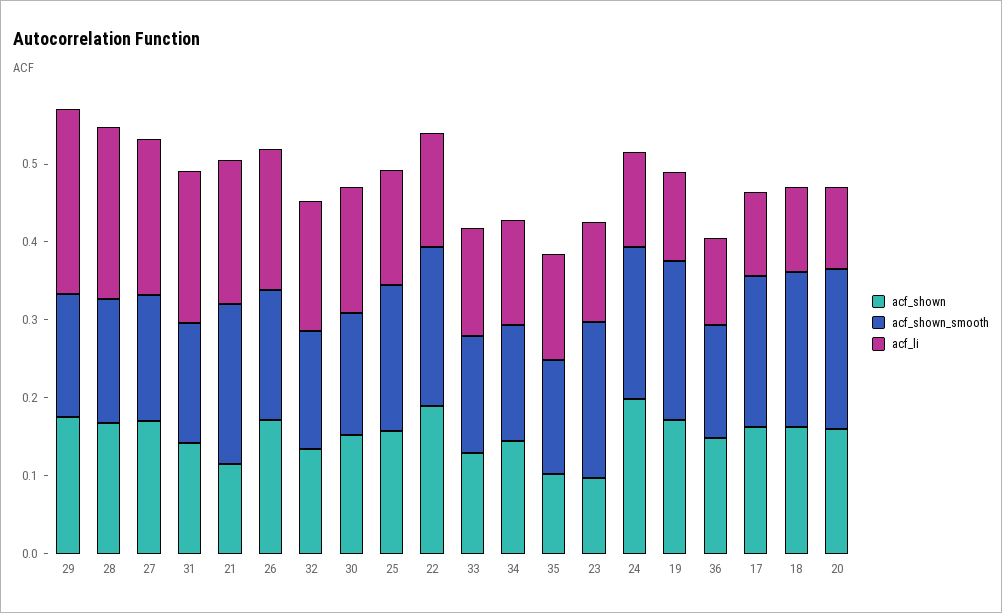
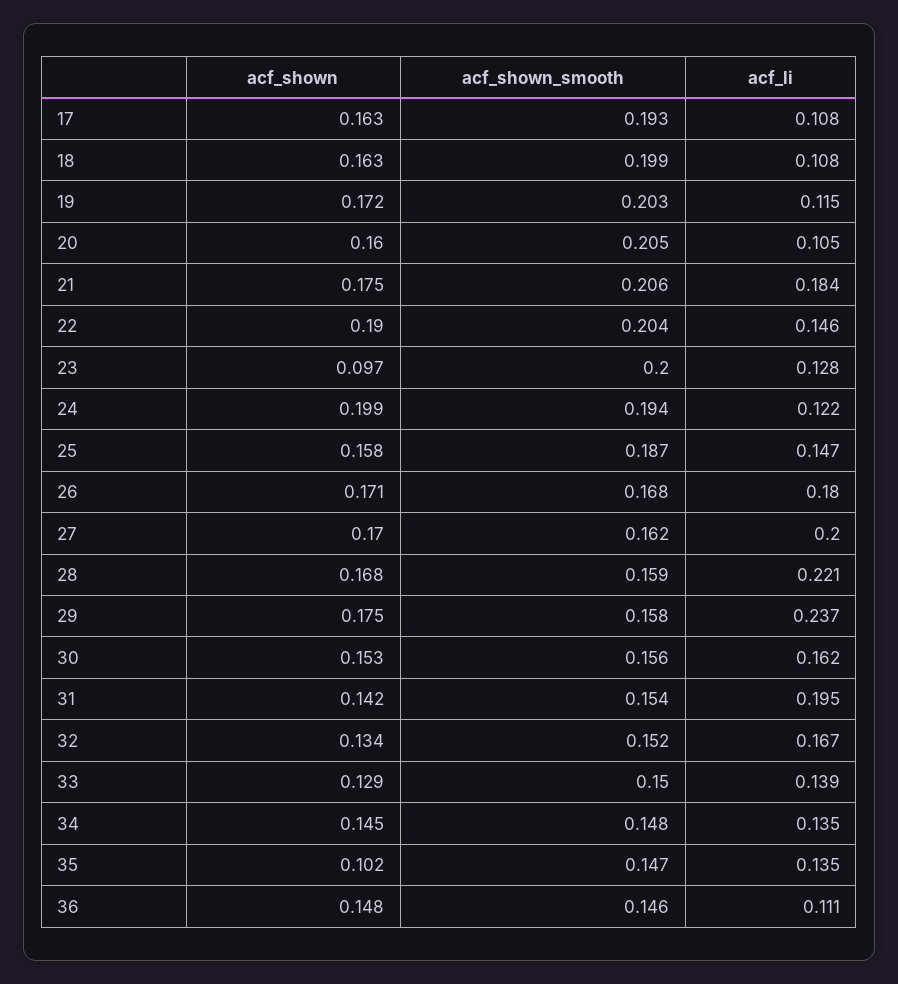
acf_shown, 21: 0.12 -> 0.175

